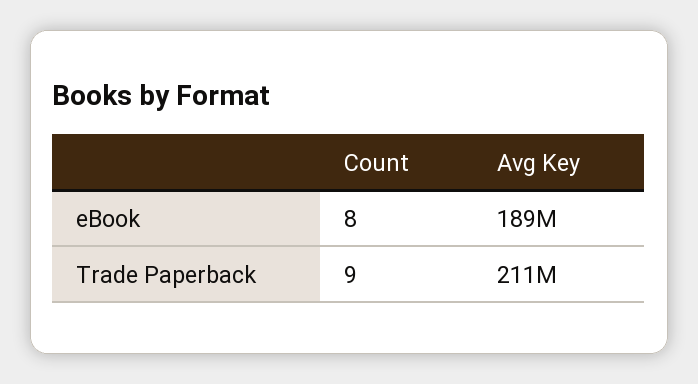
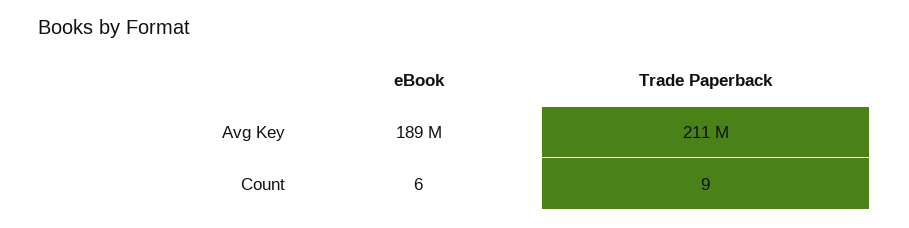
Count, eBook: 8 -> 6

